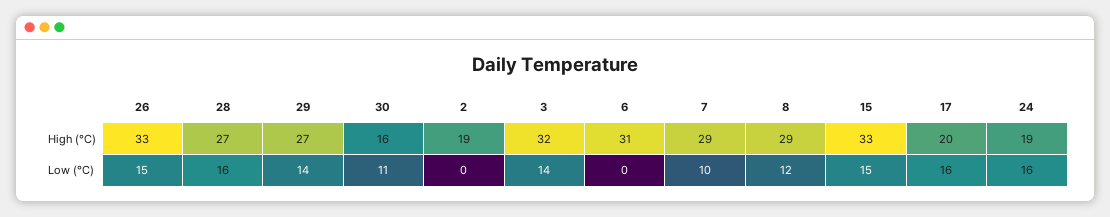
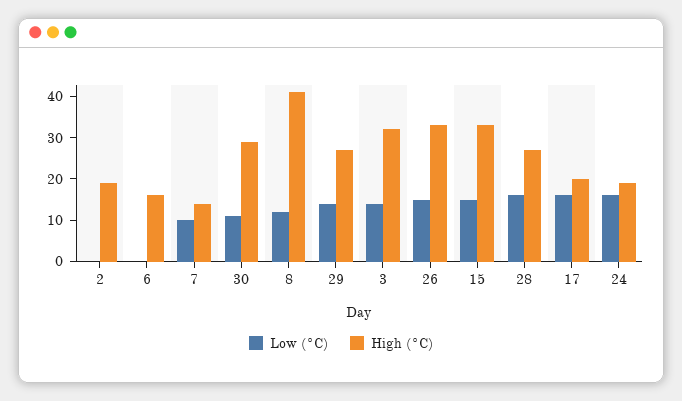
High (°C), 30: 16 -> 30
High (°C), 6: 31 -> 15
High (°C), 7: 29 -> 15
High (°C), 8: 29 -> 40

